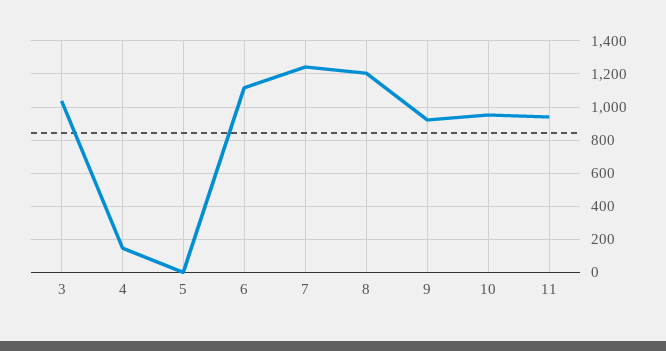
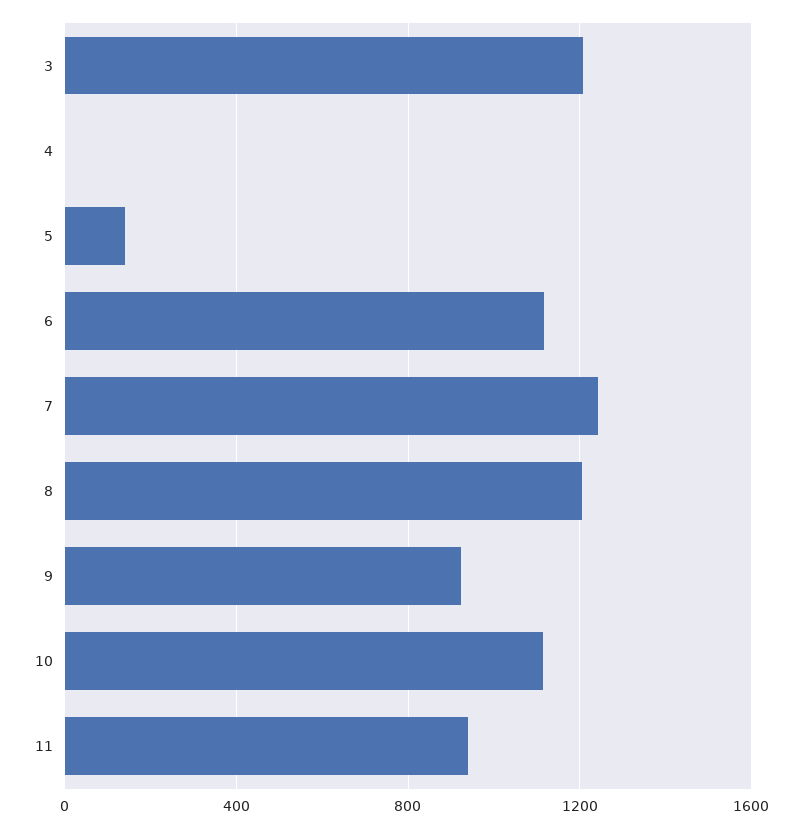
3: 1050 -> 1200
4: 150 -> 0
5: 0 -> 150
10: 950 -> 1100

